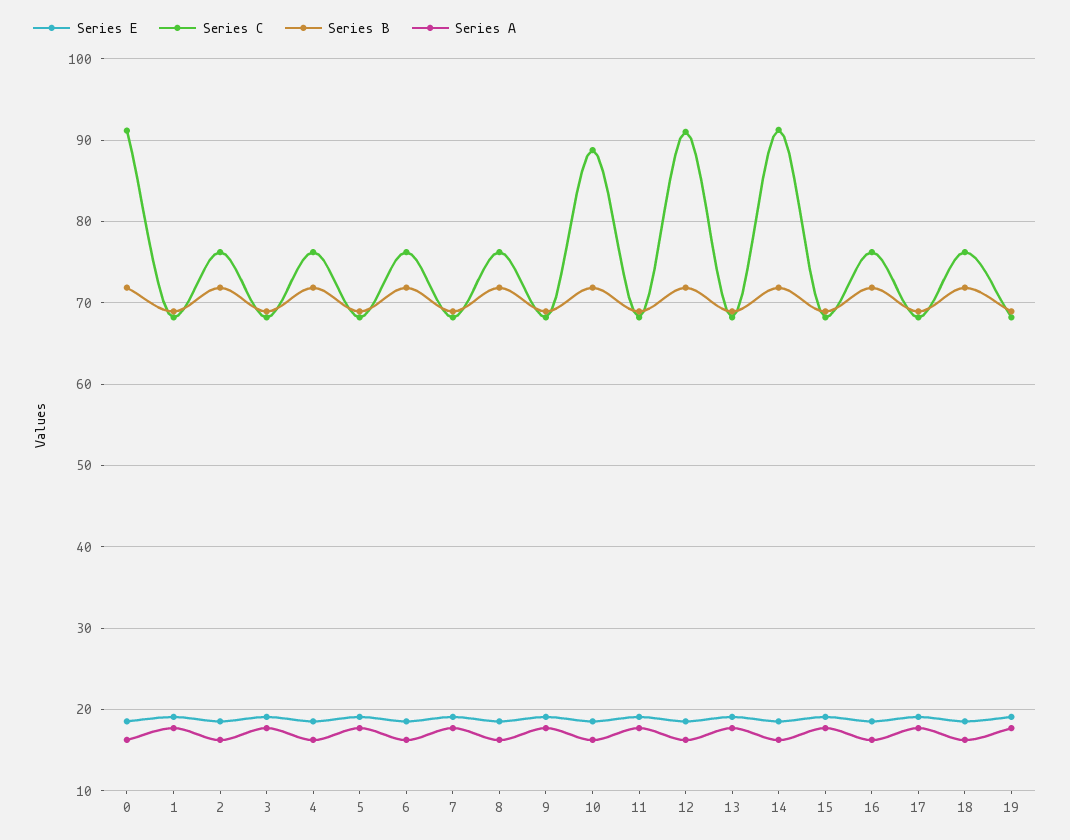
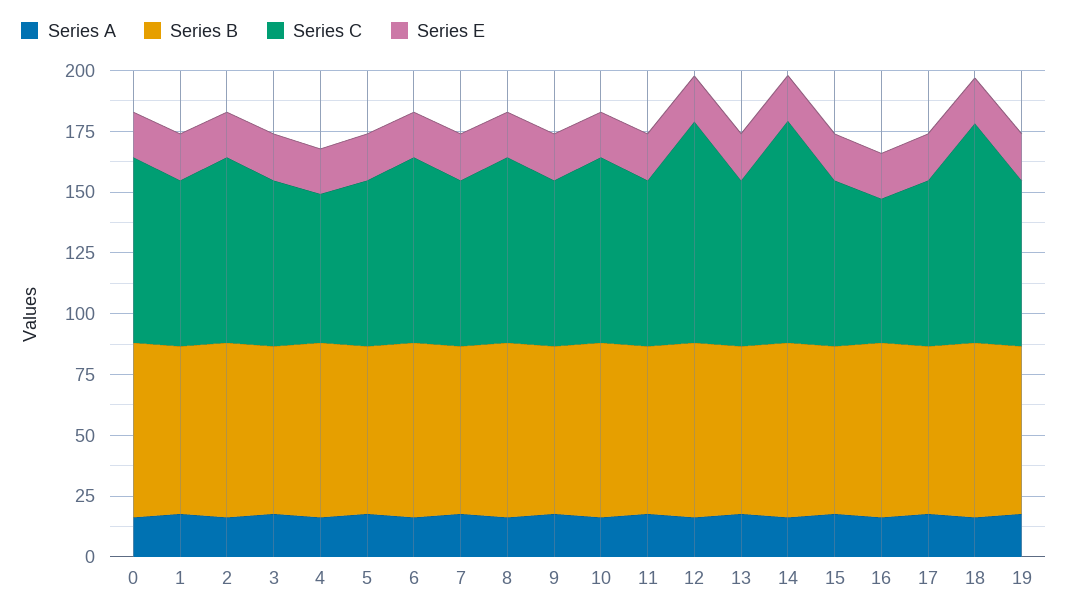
Series C, 0: 91 -> 75
Series C, 4: 76 -> 60
Series C, 10: 89 -> 75
Series C, 16: 76 -> 60
Series C, 18: 76 -> 90

